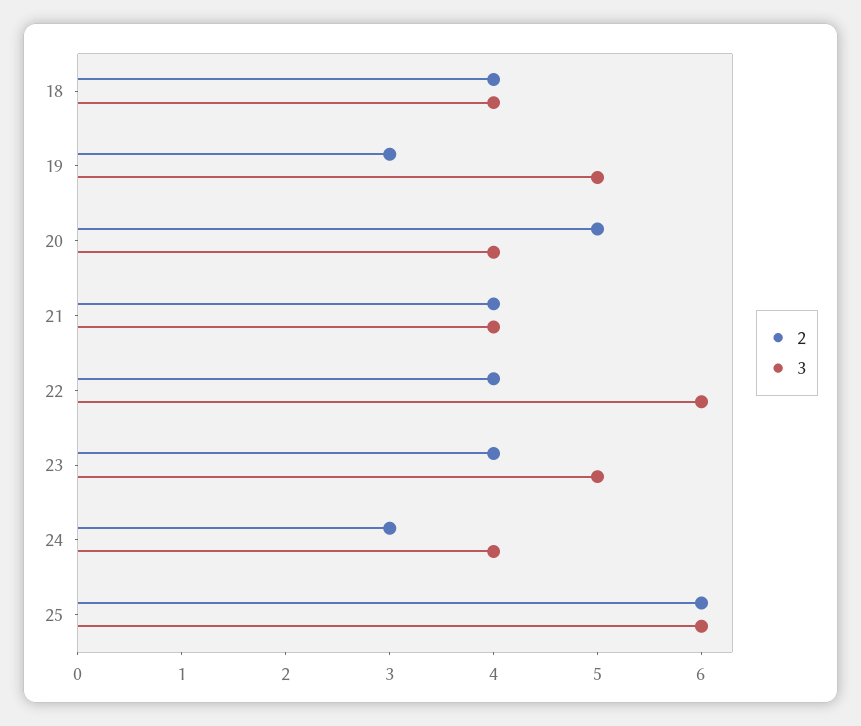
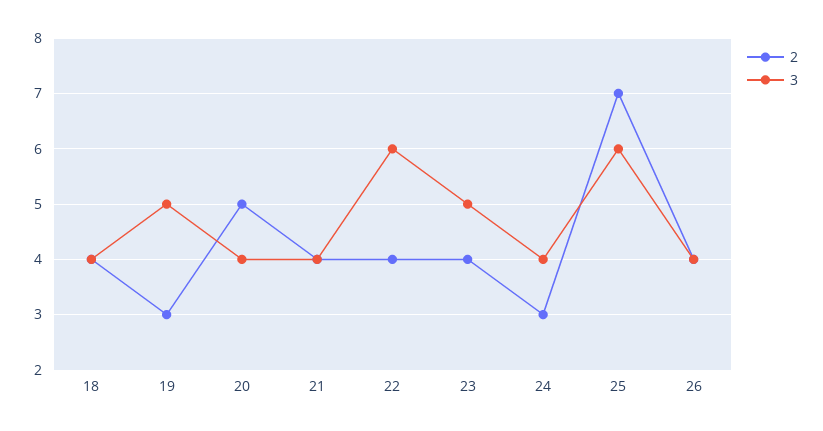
2, 25: 6 -> 7
2, 26: none -> 4
3, 26: none -> 4

